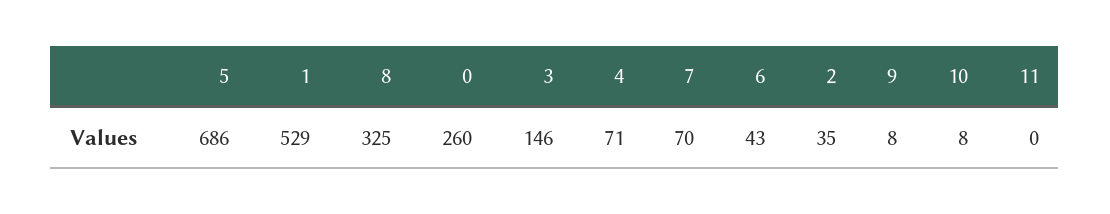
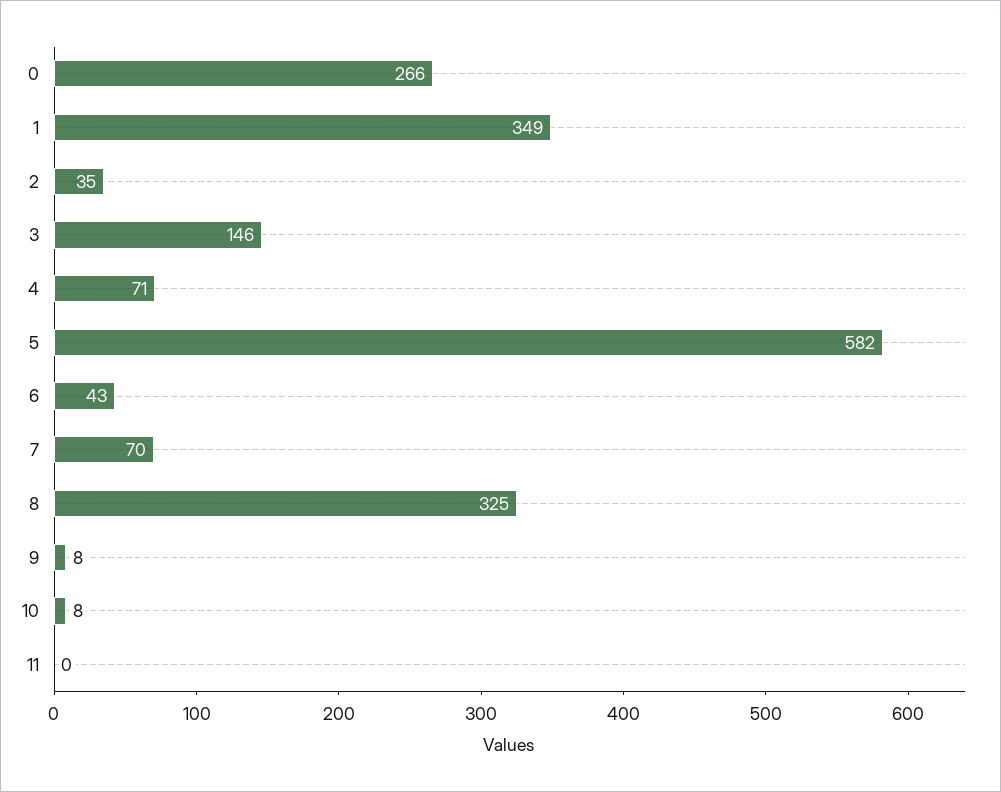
5: 686 -> 582
1: 529 -> 349
0: 260 -> 266

